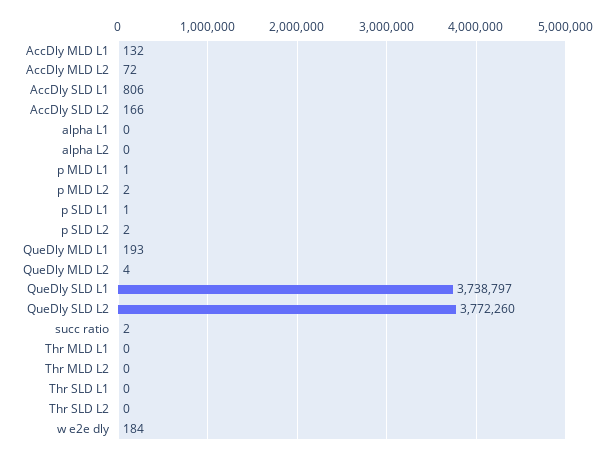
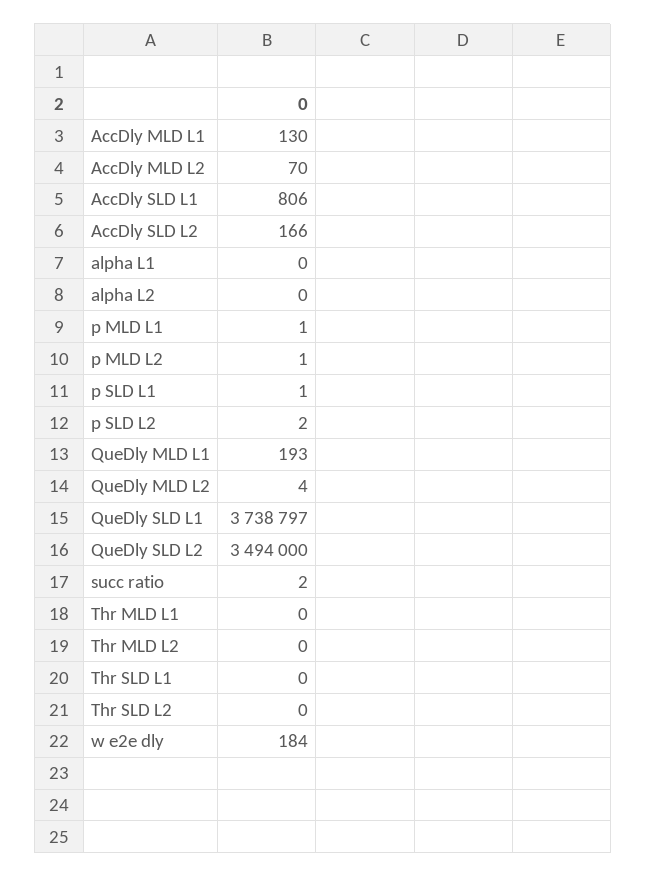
AccDly MLD L1: 132 -> 130
AccDly MLD L2: 72 -> 70
p MLD L2: 2 -> 1
QueDly SLD L2: 3772260 -> 3494000

